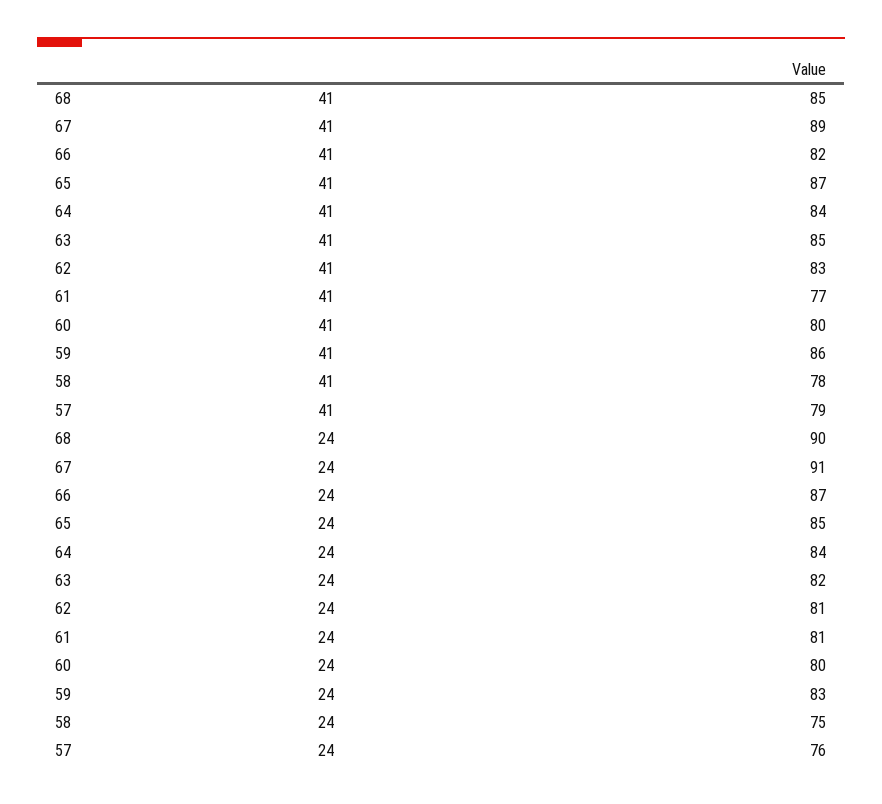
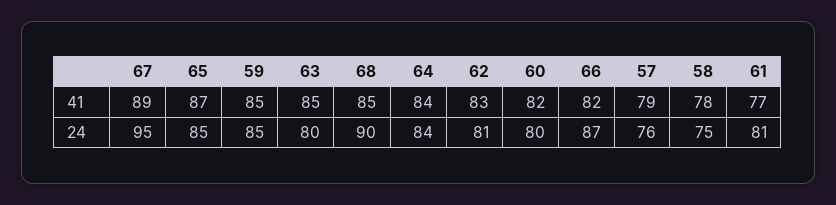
60, 41: 80 -> 82
59, 41: 86 -> 85
67, 24: 91 -> 95
63, 24: 82 -> 80
59, 24: 83 -> 85

